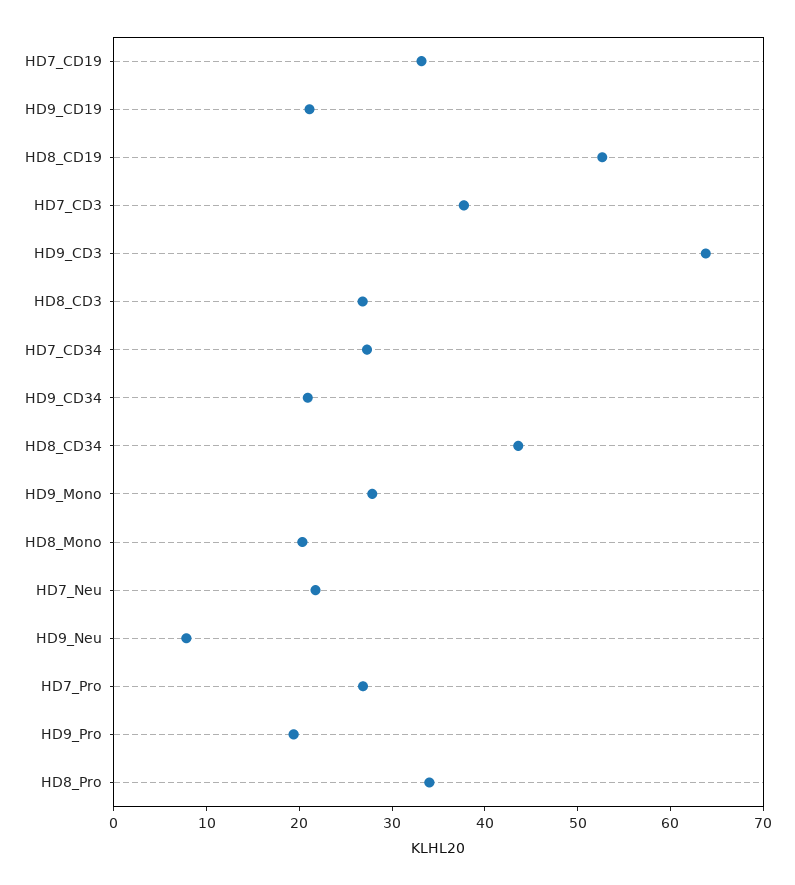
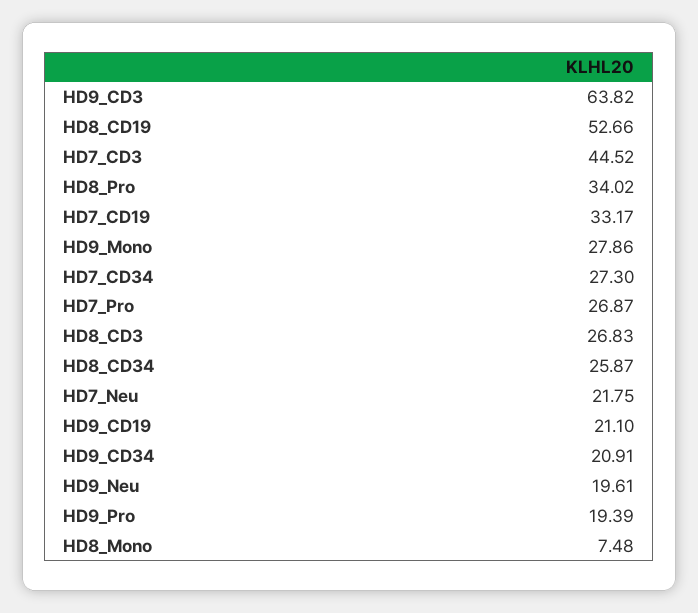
HD7_CD3: 38 -> 44.52
HD8_CD34: 44 -> 25.87
HD8_Mono: 20 -> 7.48
HD9_Neu: 8 -> 19.61

